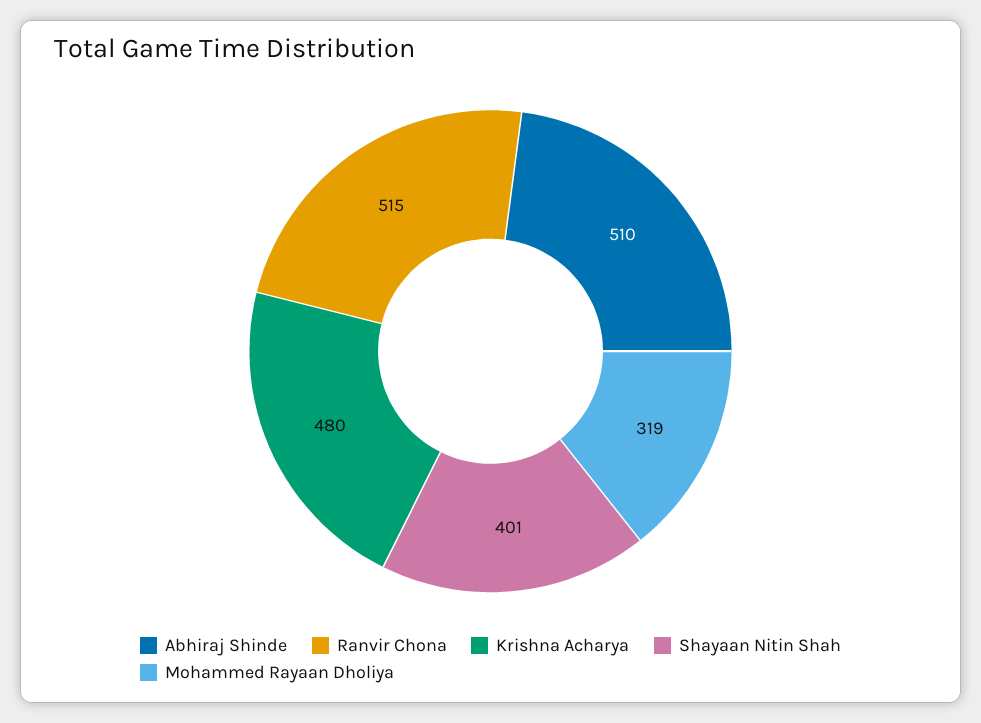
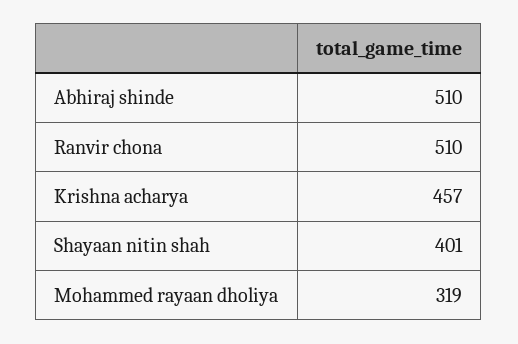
Ranvir Chona: 515 -> 510
Krishna Acharya: 480 -> 457

